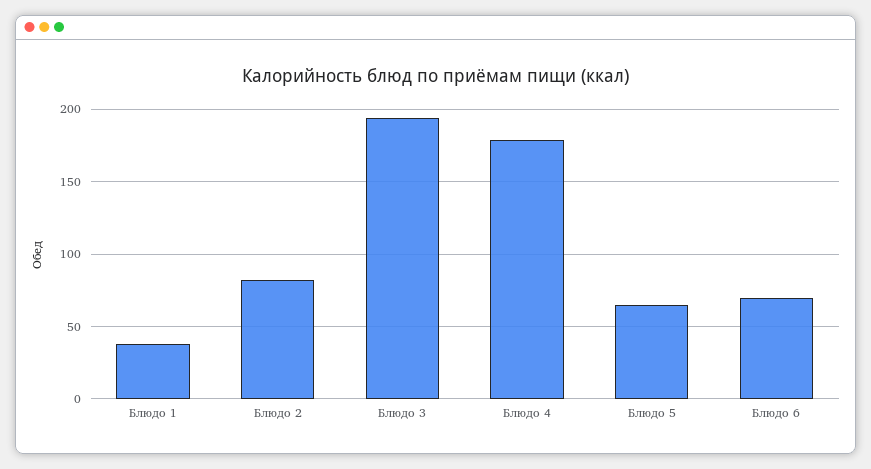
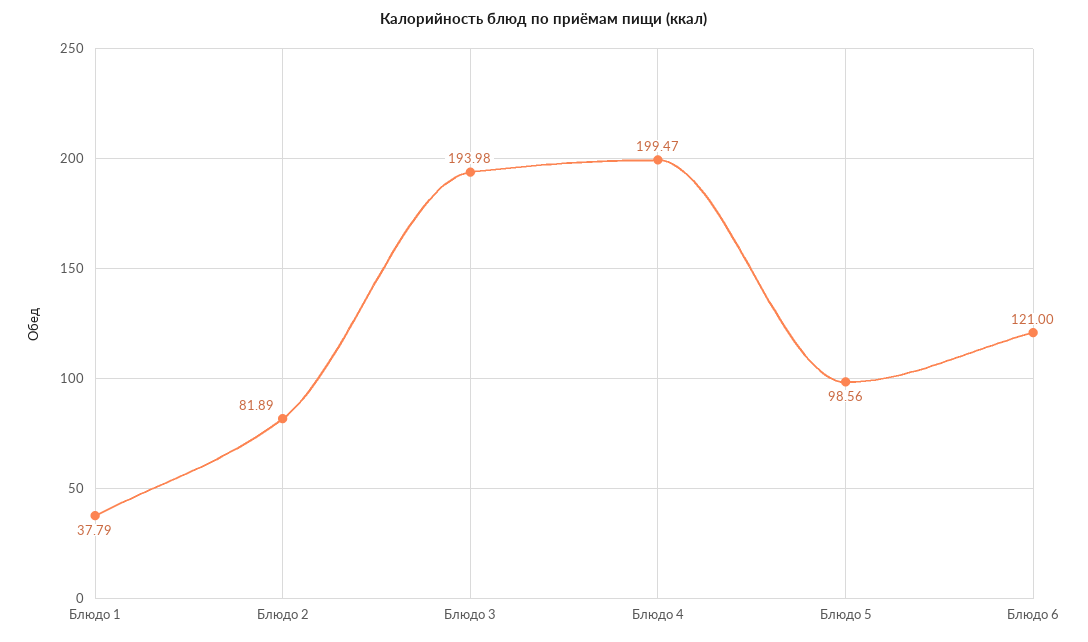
Блюдо 4: 180 -> 199.47
Блюдо 5: 65 -> 98.56
Блюдо 6: 70 -> 121

